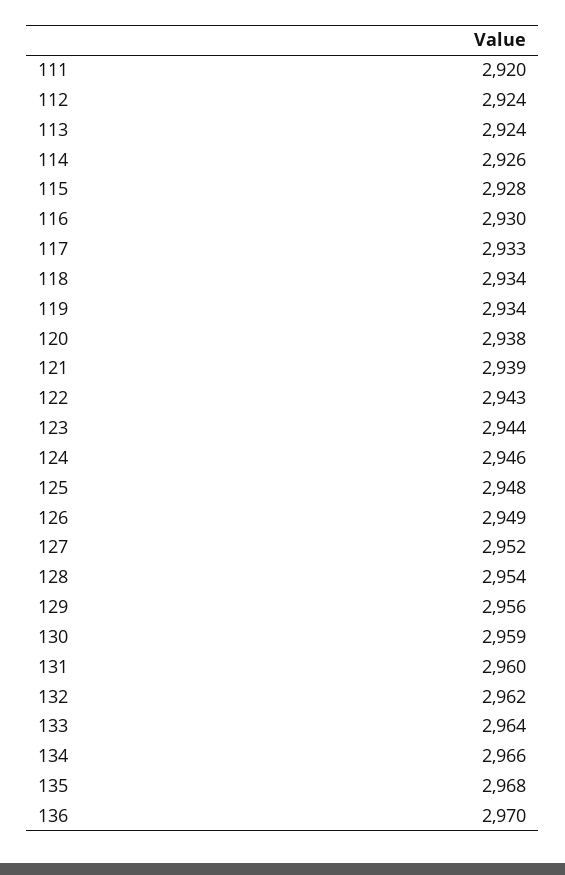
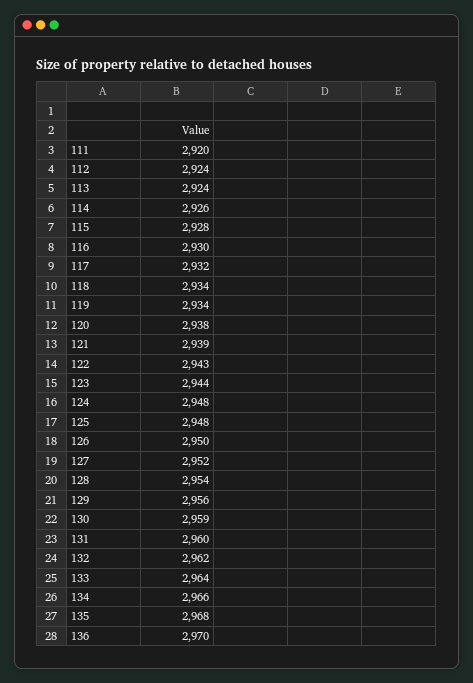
117: 2933 -> 2932
124: 2946 -> 2948
126: 2949 -> 2950

